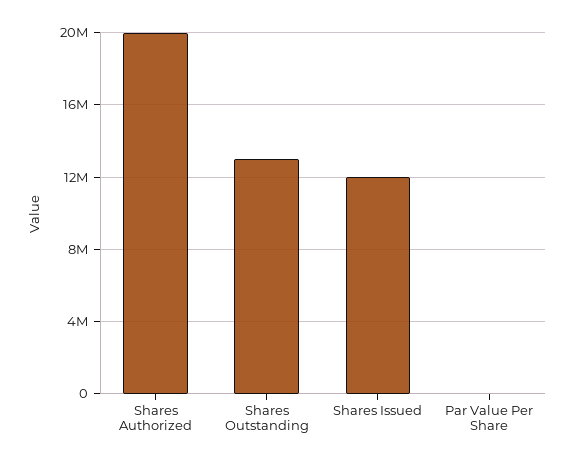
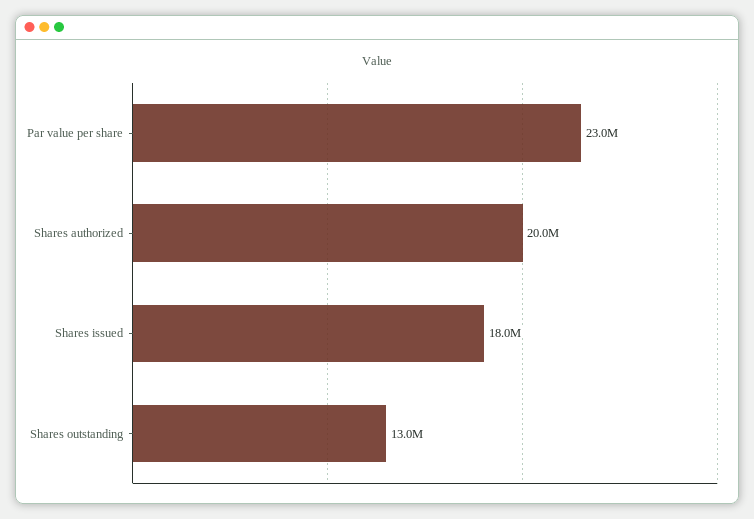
Shares Issued: 12000000 -> 18000000
Par Value Per Share: 0 -> 23000000

